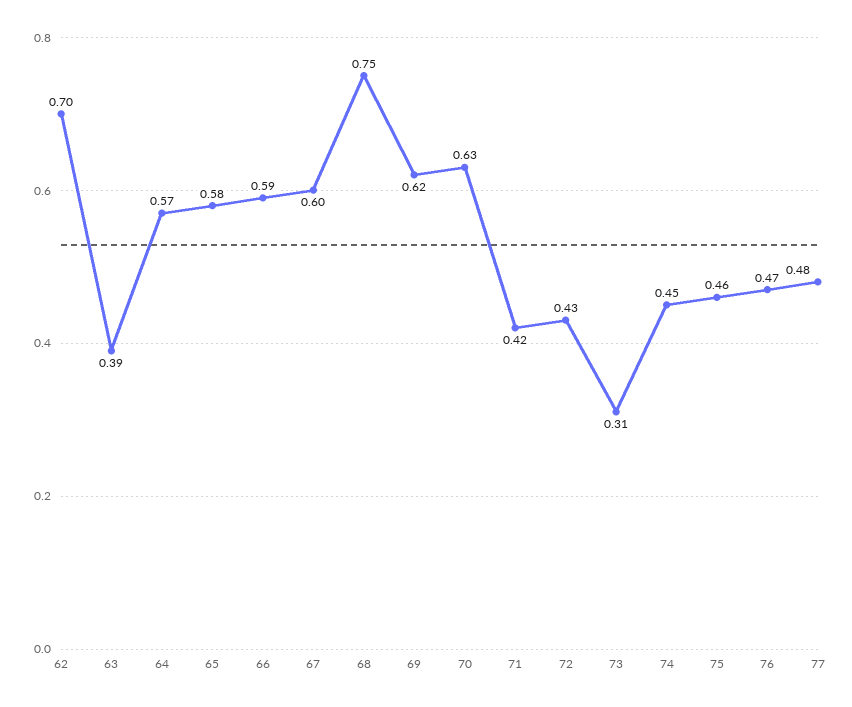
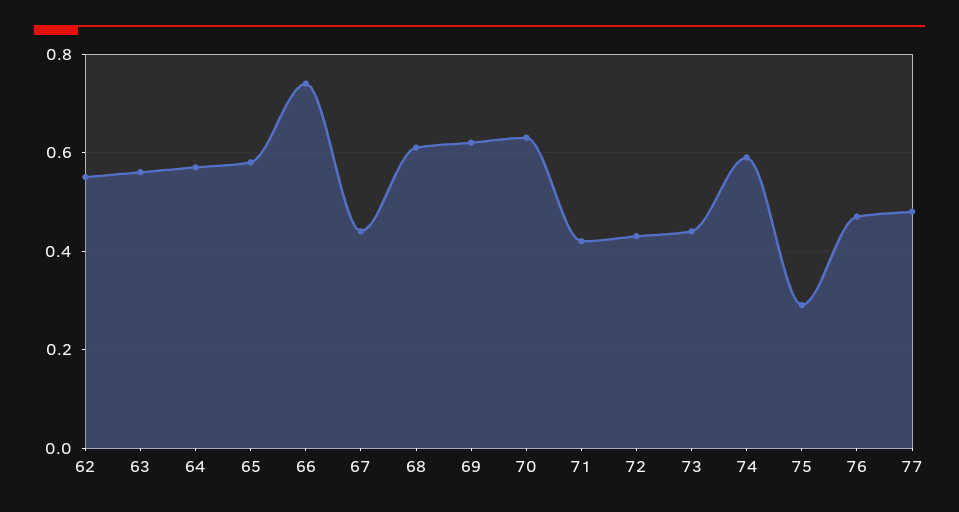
62: 0.7 -> 0.55
63: 0.39 -> 0.55
66: 0.59 -> 0.75
67: 0.6 -> 0.45
68: 0.75 -> 0.6
73: 0.31 -> 0.45
74: 0.45 -> 0.6
75: 0.46 -> 0.3

